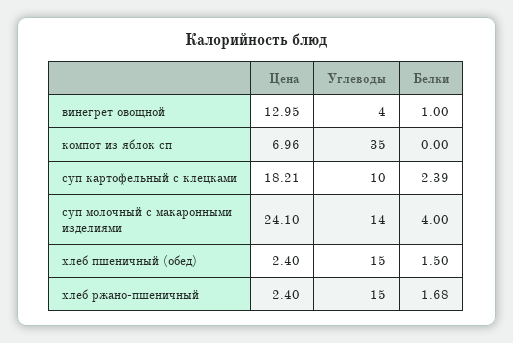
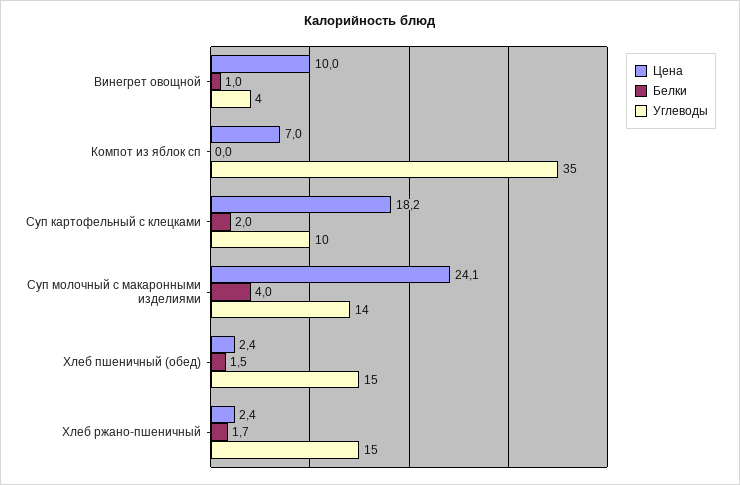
Цена, винегрет овощной: 12.95 -> 10
Белки, суп картофельный с клецками: 2.39 -> 2

